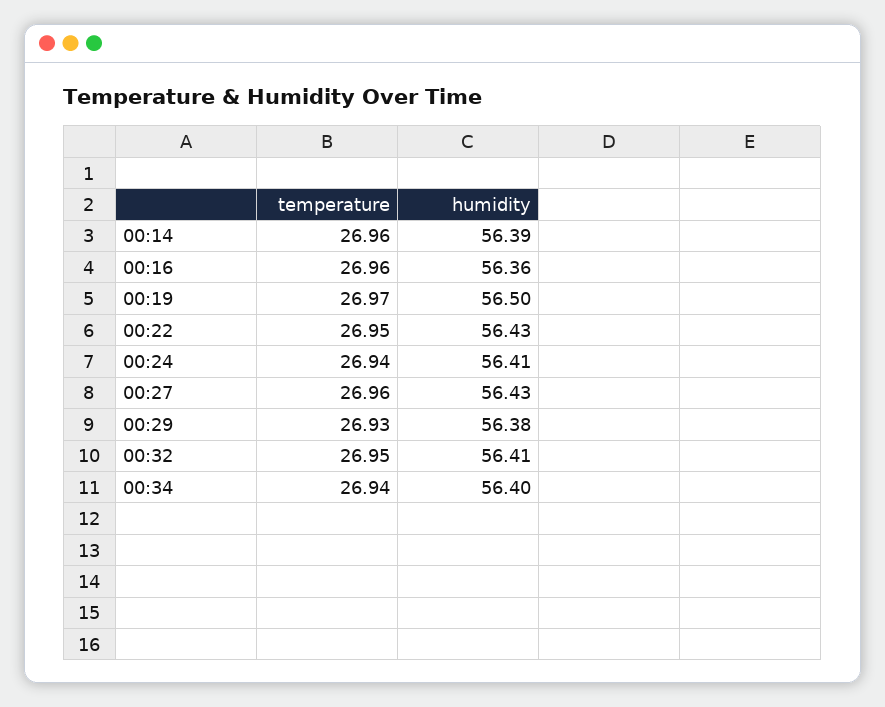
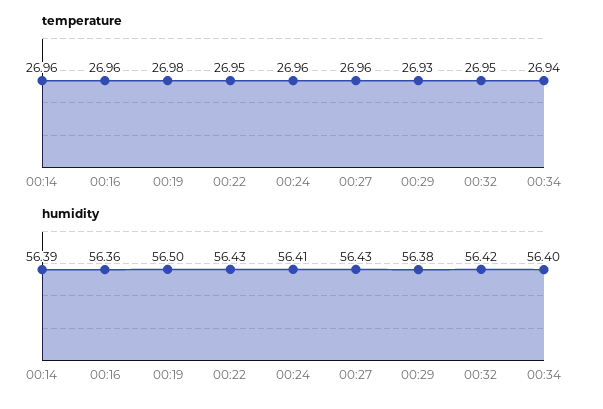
temperature, 00:19: 26.97 -> 26.98
temperature, 00:24: 26.94 -> 26.96
humidity, 00:32: 56.41 -> 56.42

